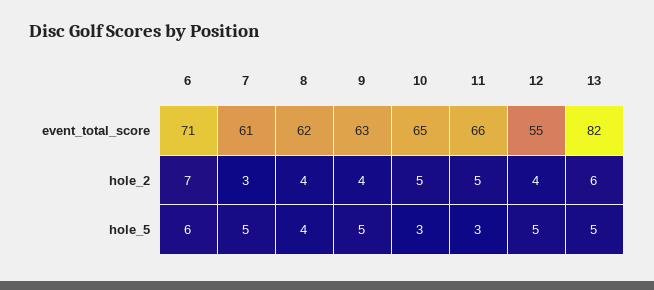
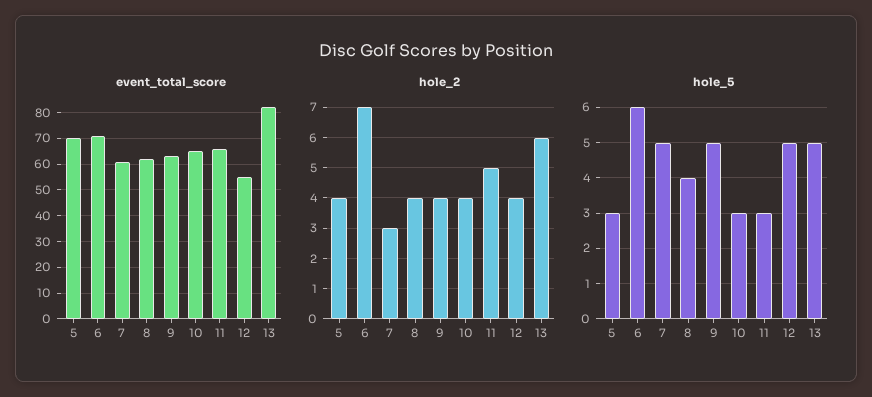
hole_2, 10: 5 -> 4
event_total_score, 5: none -> 70
hole_2, 5: none -> 4
hole_5, 5: none -> 3

